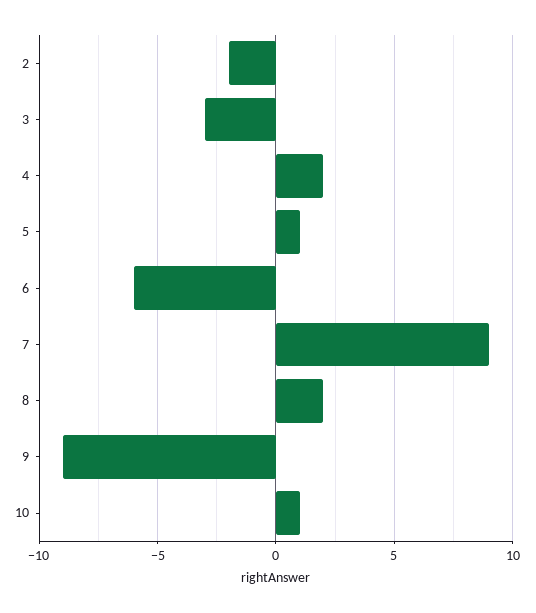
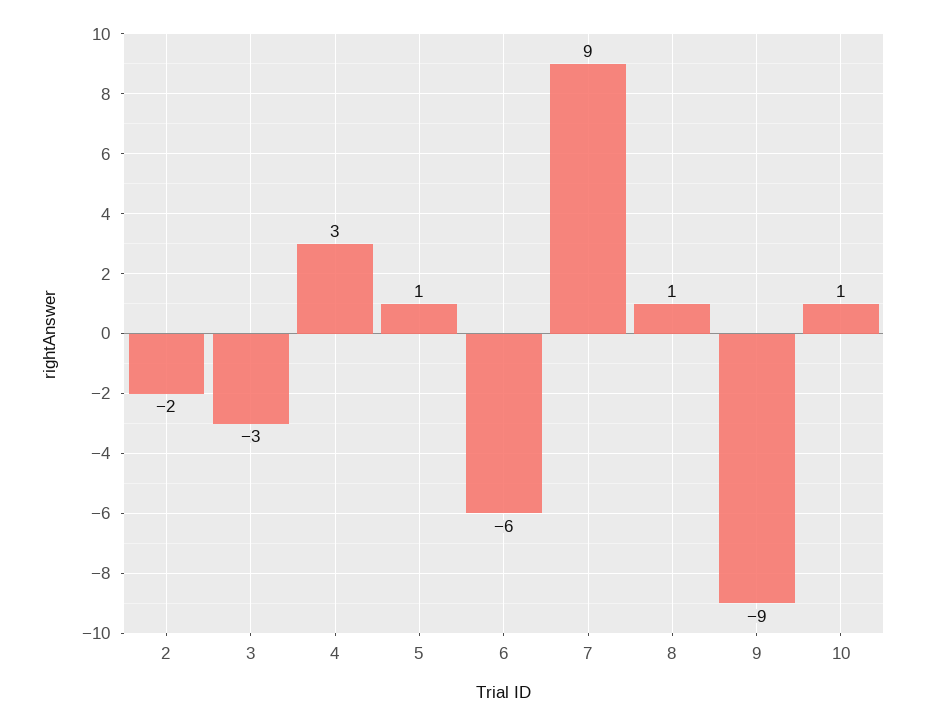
4: 2 -> 3
8: 2 -> 1

